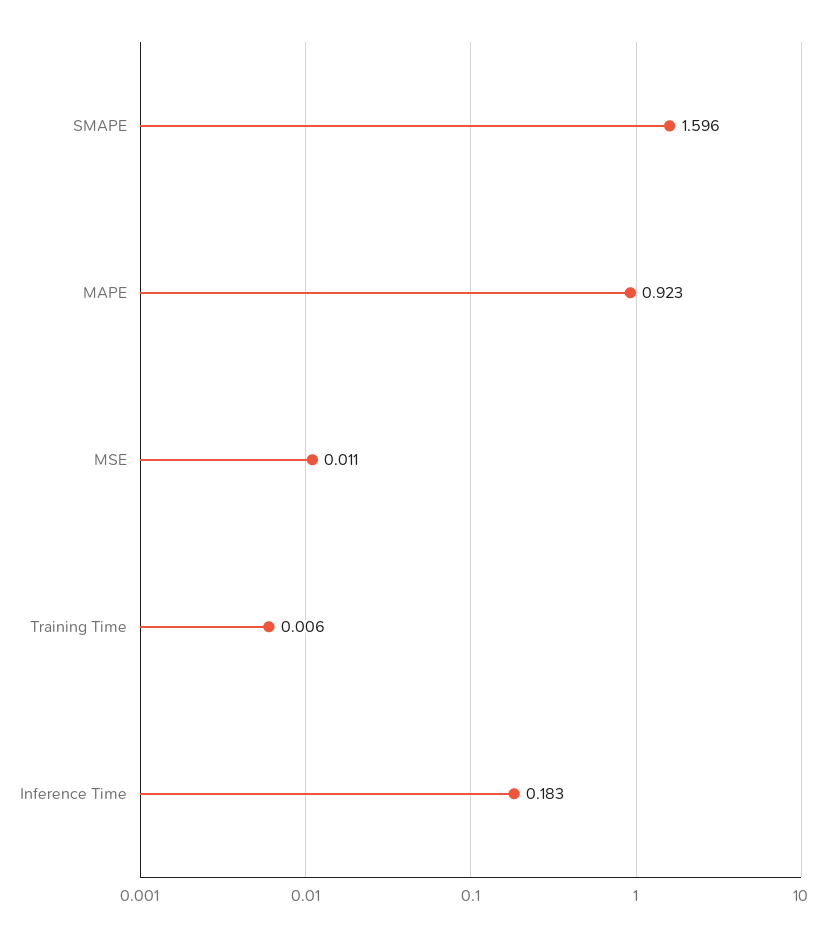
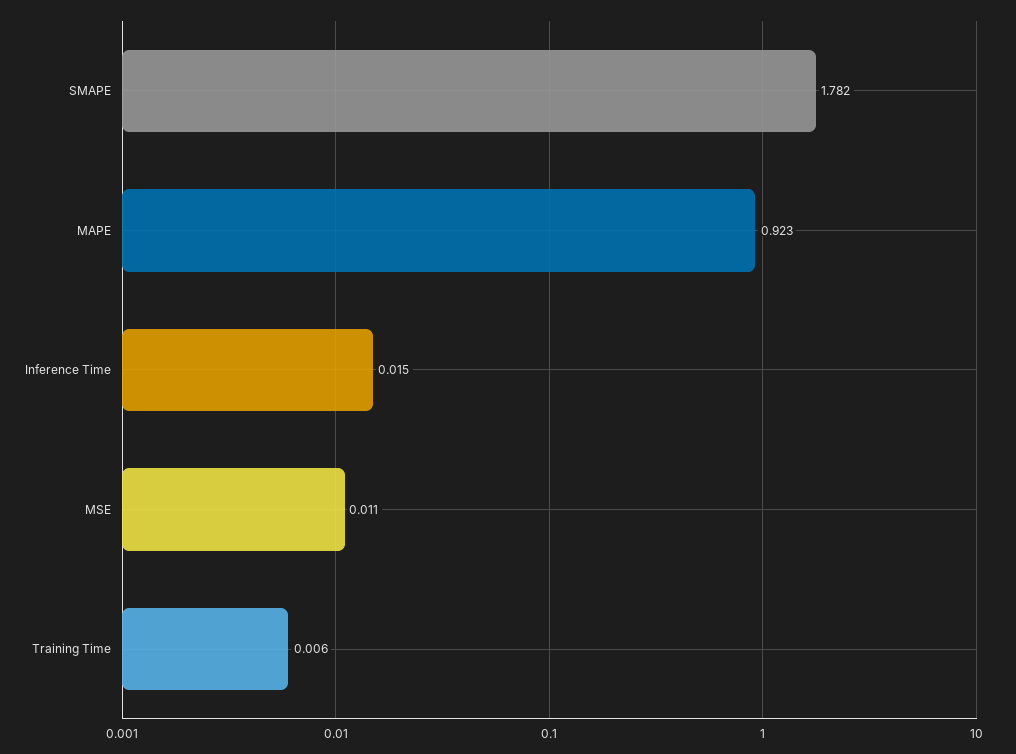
SMAPE: 1.596 -> 1.782
Inference Time: 0.183 -> 0.015

